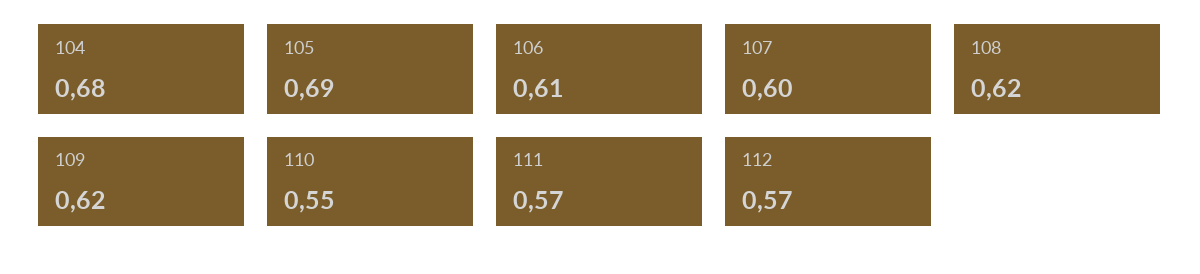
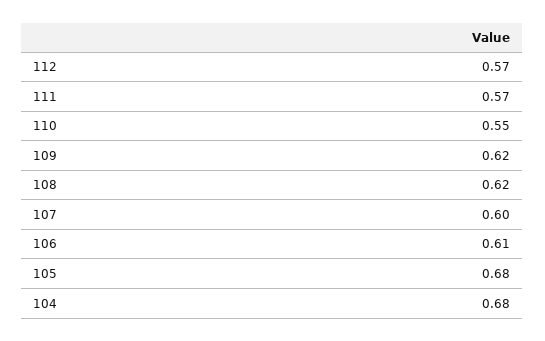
105: 0.69 -> 0.68

